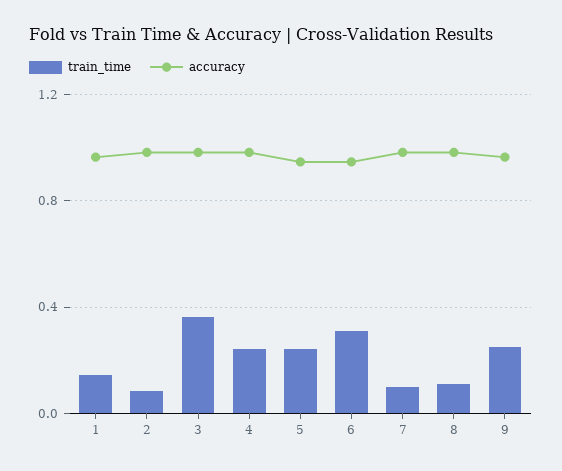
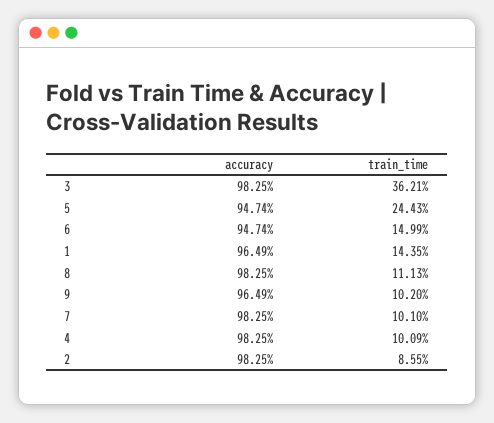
train_time, 4: 0.25 -> 0.1009
train_time, 6: 0.3 -> 0.1499
train_time, 9: 0.25 -> 0.102

